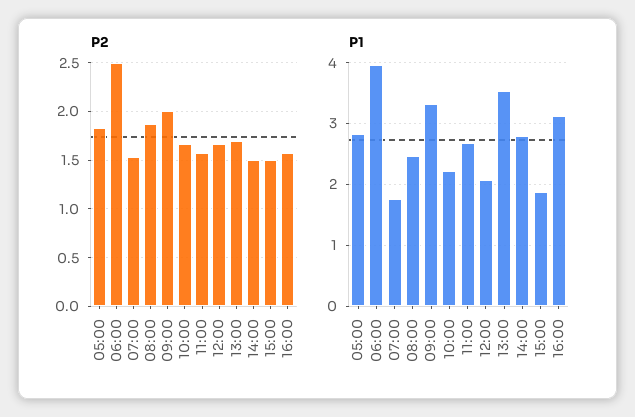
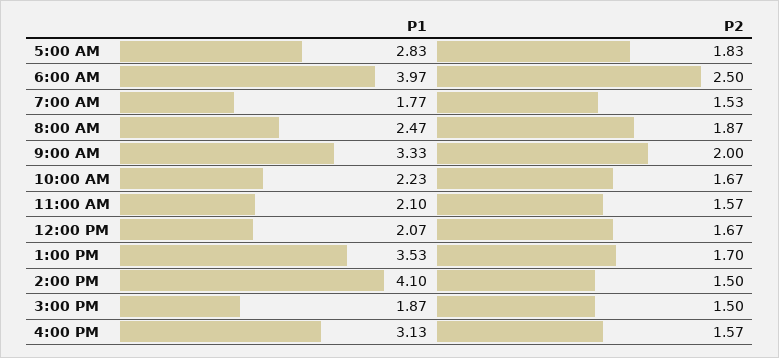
P1, 11:00: 2.7 -> 2.1
P1, 14:00: 2.8 -> 4.1

